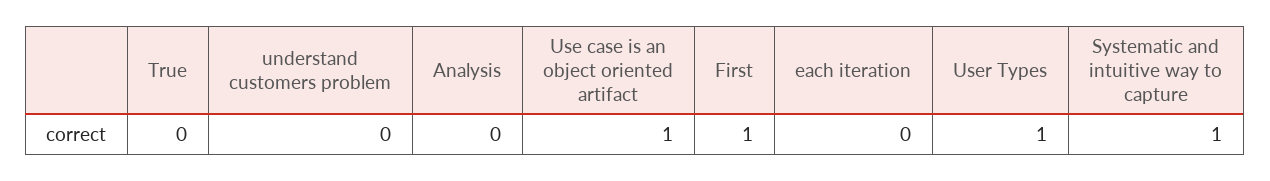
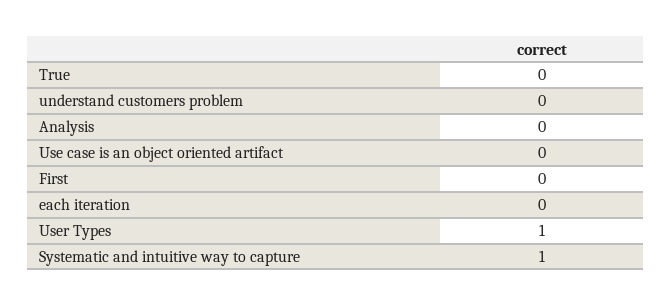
Use case is an object oriented artifact: 1 -> 0
First: 1 -> 0

